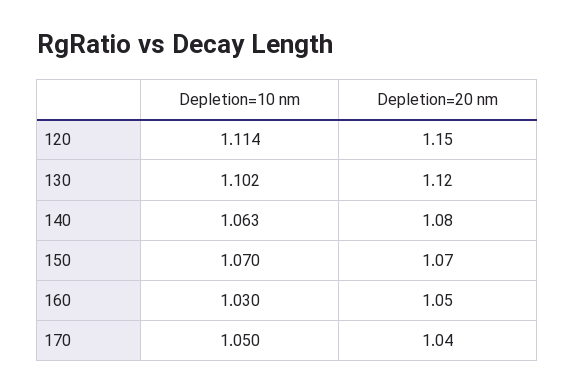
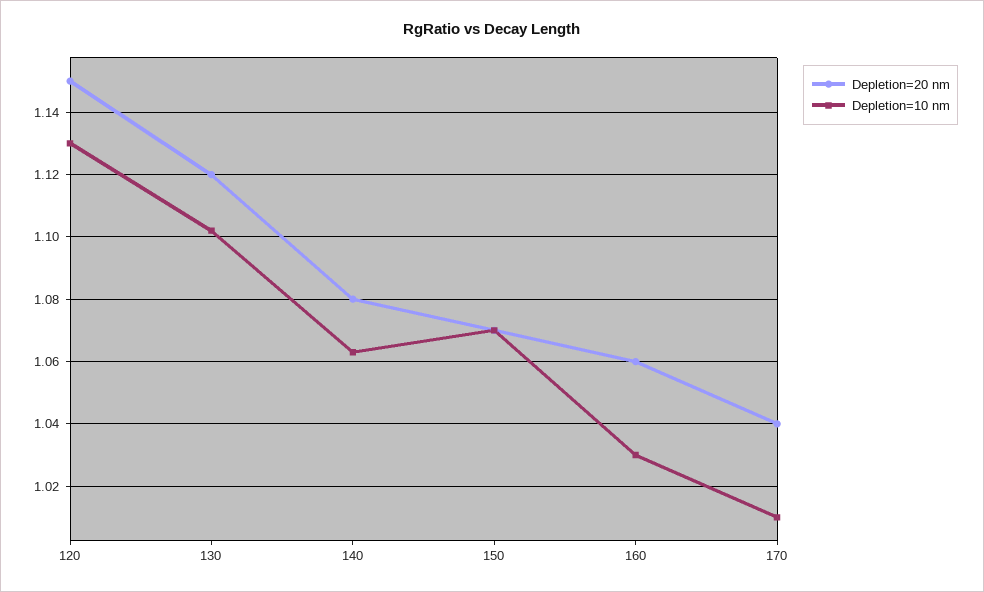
Depletion=10 nm, 120: 1.114 -> 1.13
Depletion=20 nm, 160: 1.05 -> 1.06
Depletion=10 nm, 170: 1.05 -> 1.01

